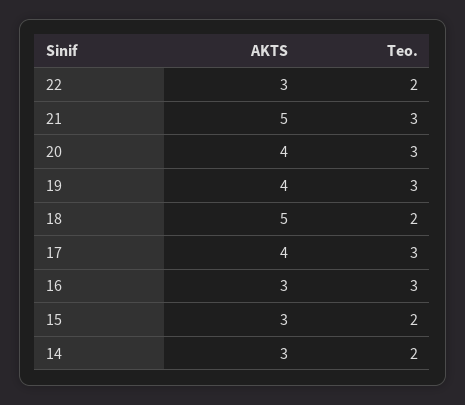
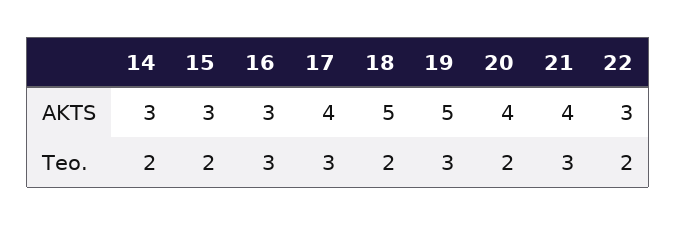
AKTS, 21: 5 -> 4
Teo., 20: 3 -> 2
AKTS, 19: 4 -> 5

